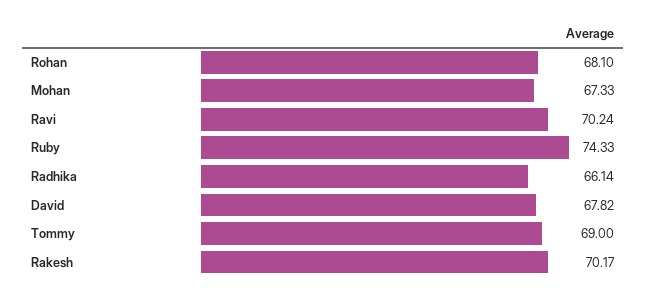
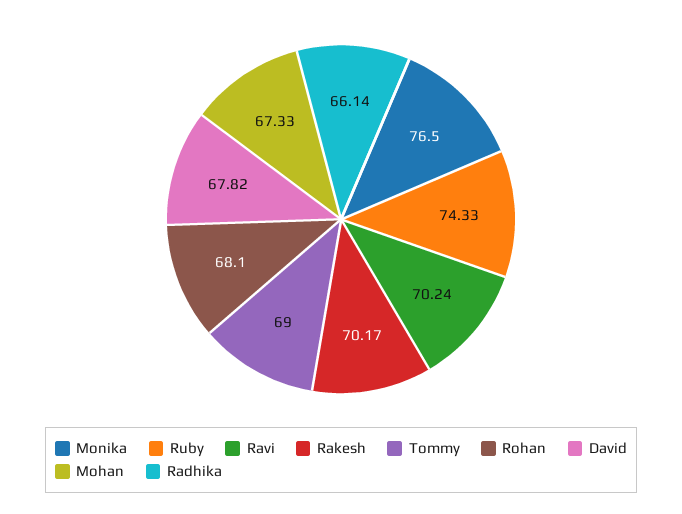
Monika: none -> 76.5

